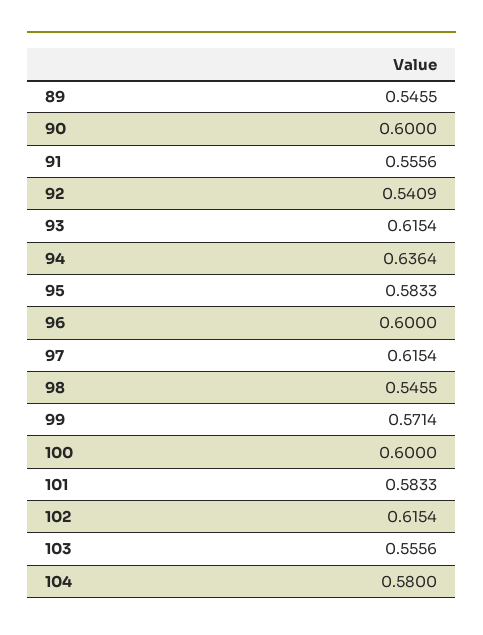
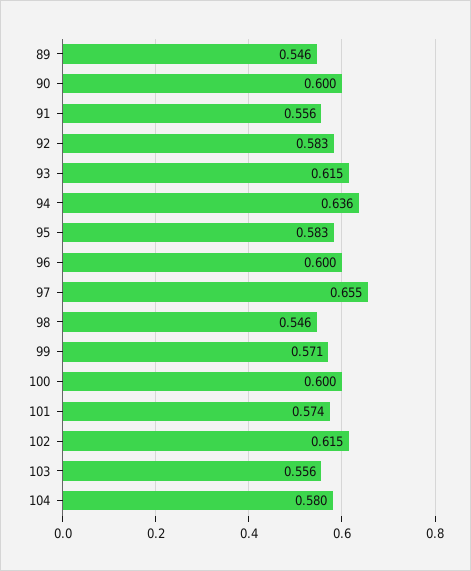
92: 0.5409 -> 0.583
97: 0.6154 -> 0.655
101: 0.5833 -> 0.574

